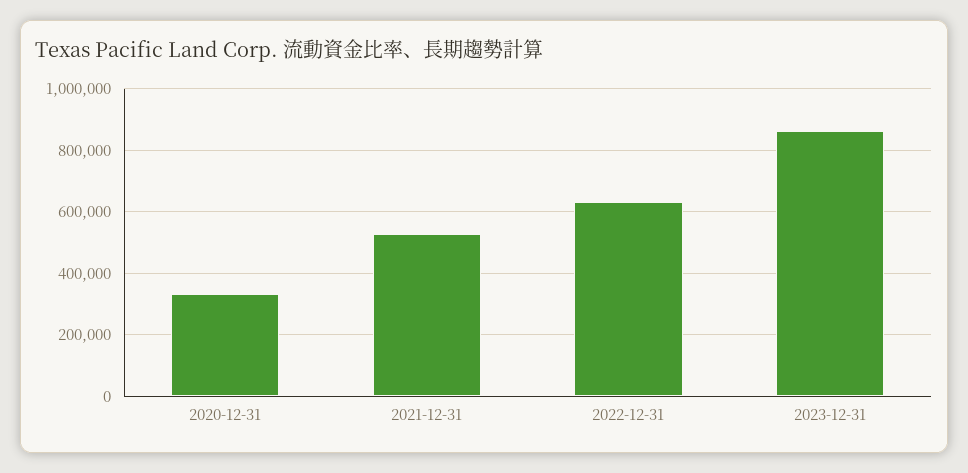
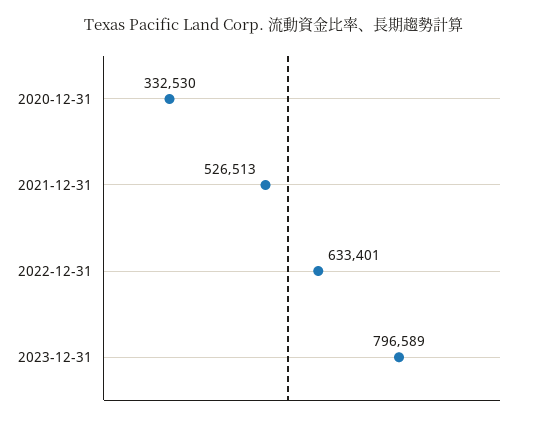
2023-12-31: 860000 -> 796589

